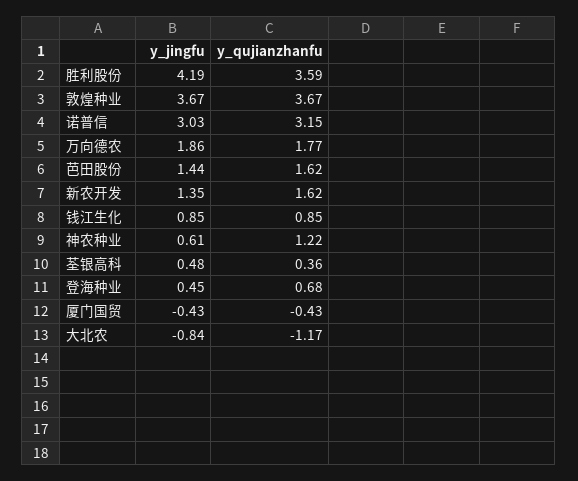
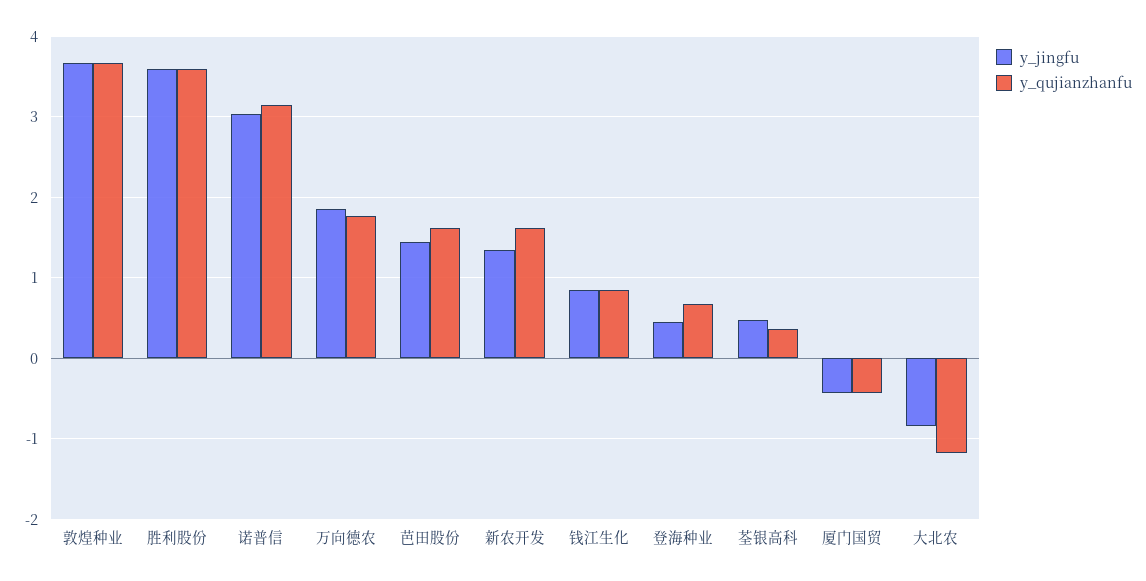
y_jingfu, 胜利股份: 4.19 -> 3.6
y_jingfu, 神农种业: 0.61 -> none
y_qujianzhanfu, 神农种业: 1.22 -> none

